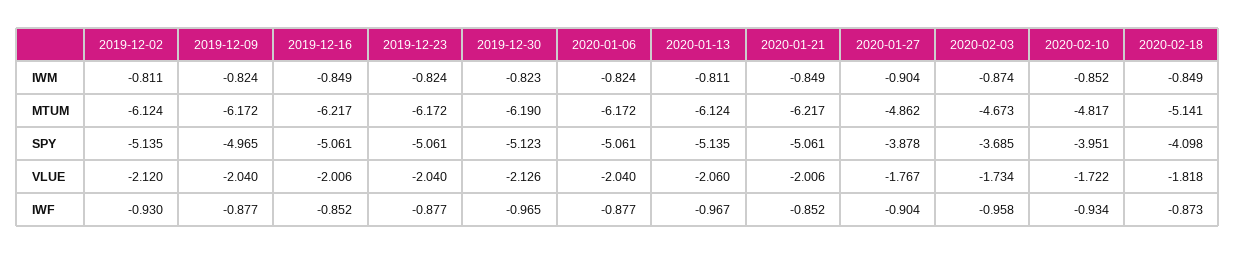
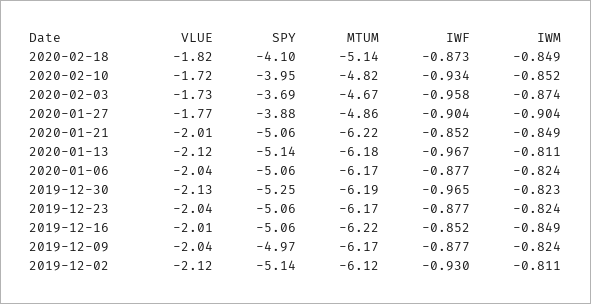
2020-01-13, MTUM: -6.124 -> -6.18
2019-12-30, SPY: -5.123 -> -5.25
2020-01-13, VLUE: -2.06 -> -2.12

